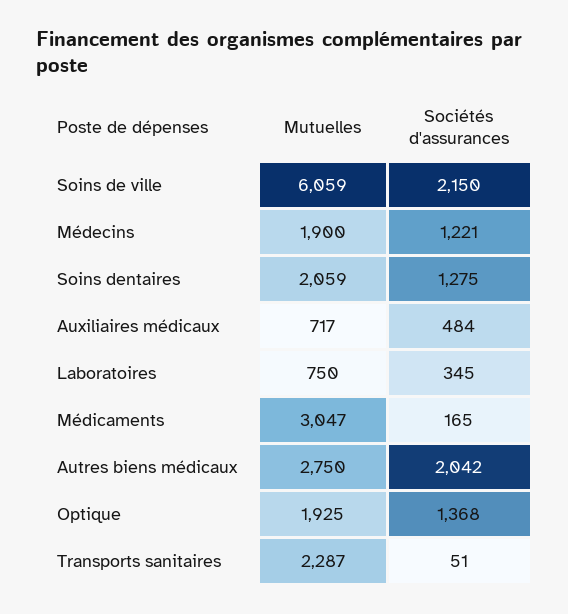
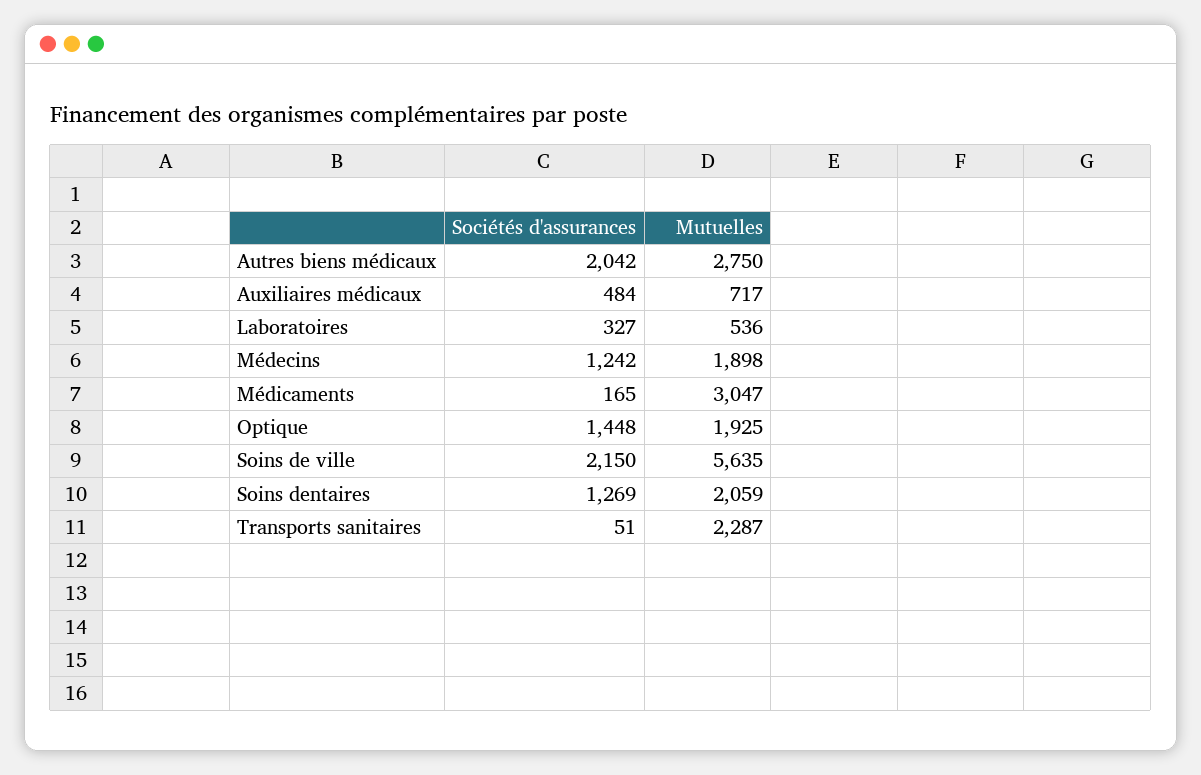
Mutuelles, Soins de ville: 6059 -> 5635
Mutuelles, Médecins: 1900 -> 1898
Sociétés d'assurances, Médecins: 1221 -> 1242
Sociétés d'assurances, Soins dentaires: 1275 -> 1269
Mutuelles, Laboratoires: 750 -> 536
Sociétés d'assurances, Laboratoires: 345 -> 327
Sociétés d'assurances, Optique: 1368 -> 1448

